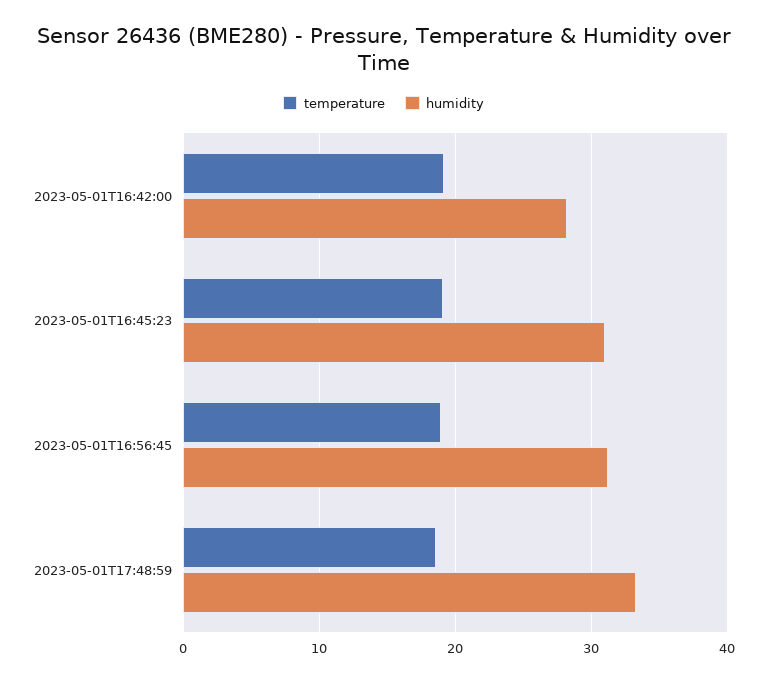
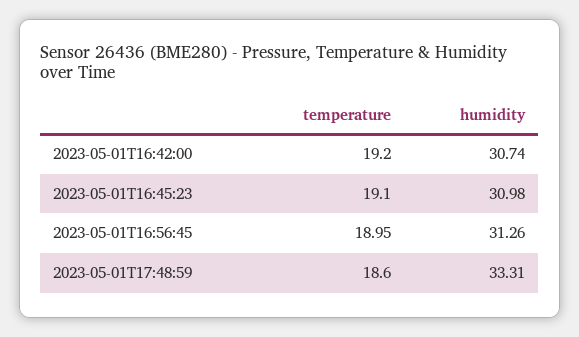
humidity, 2023-05-01T16:42:00: 28 -> 30.74

